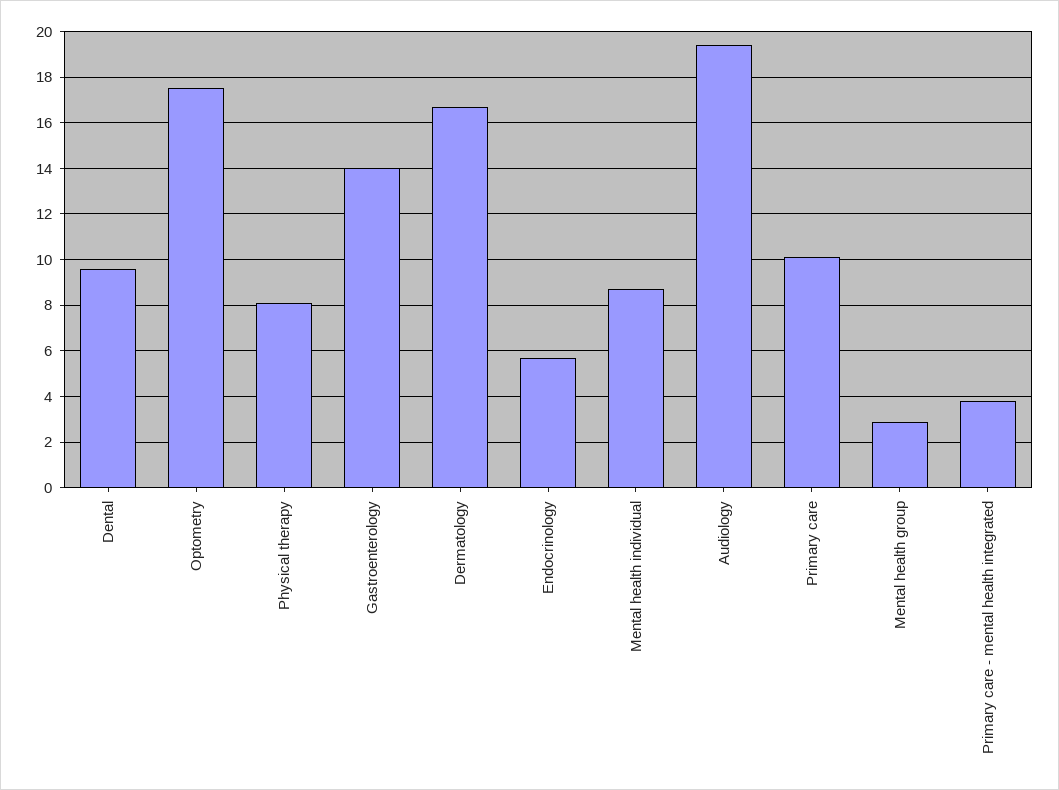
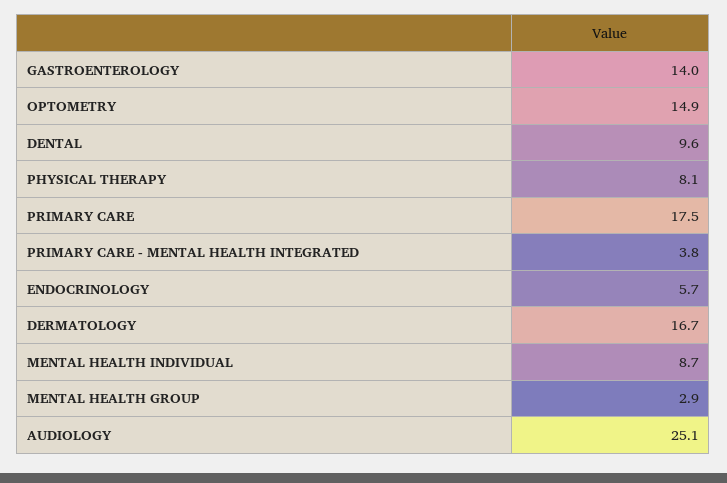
Optometry: 17.5 -> 14.9
Audiology: 19.5 -> 25.1
Primary care: 10 -> 17.5

